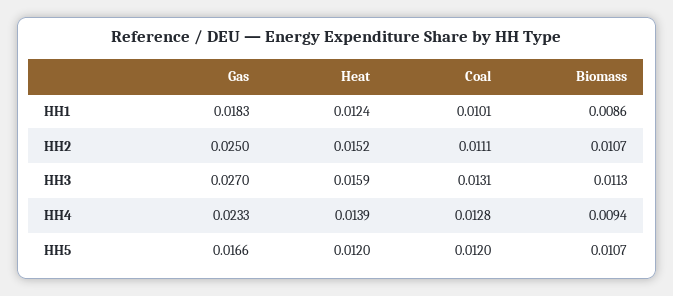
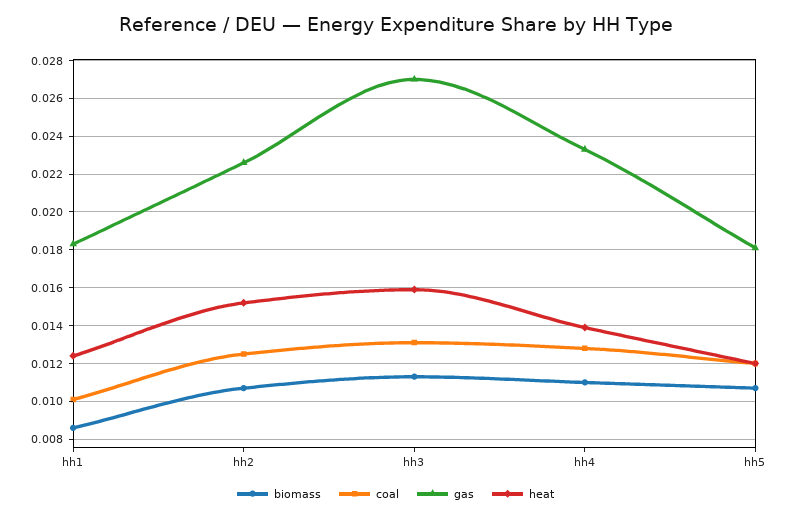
Gas, HH2: 0.025 -> 0.0225
Coal, HH2: 0.0111 -> 0.0125
Biomass, HH4: 0.0094 -> 0.011
Gas, HH5: 0.0166 -> 0.018

